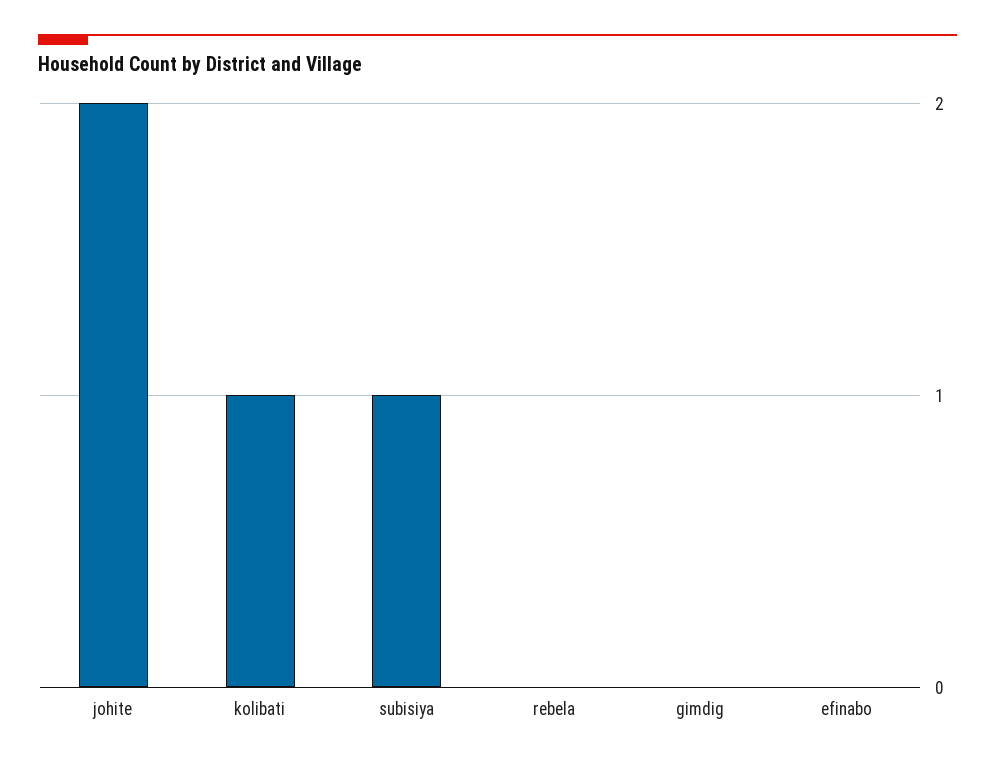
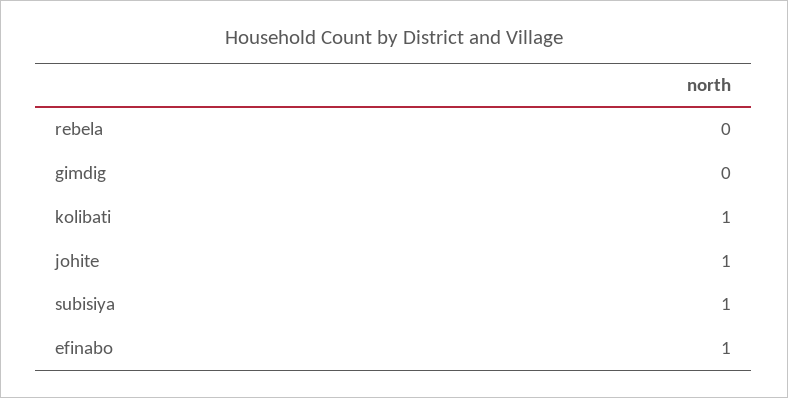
johite: 2 -> 1
efinabo: 0 -> 1

